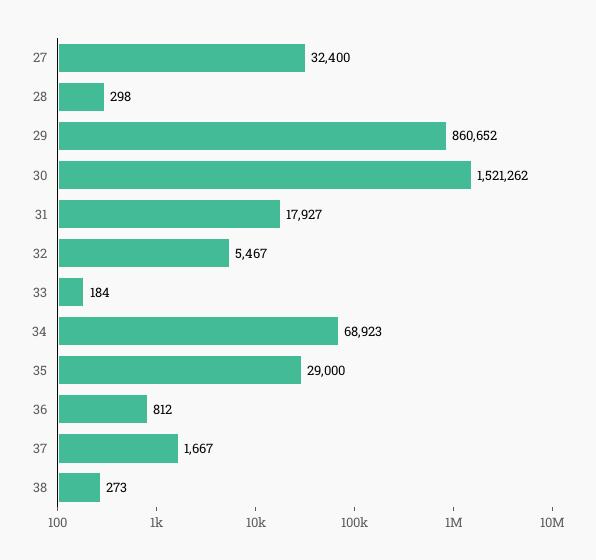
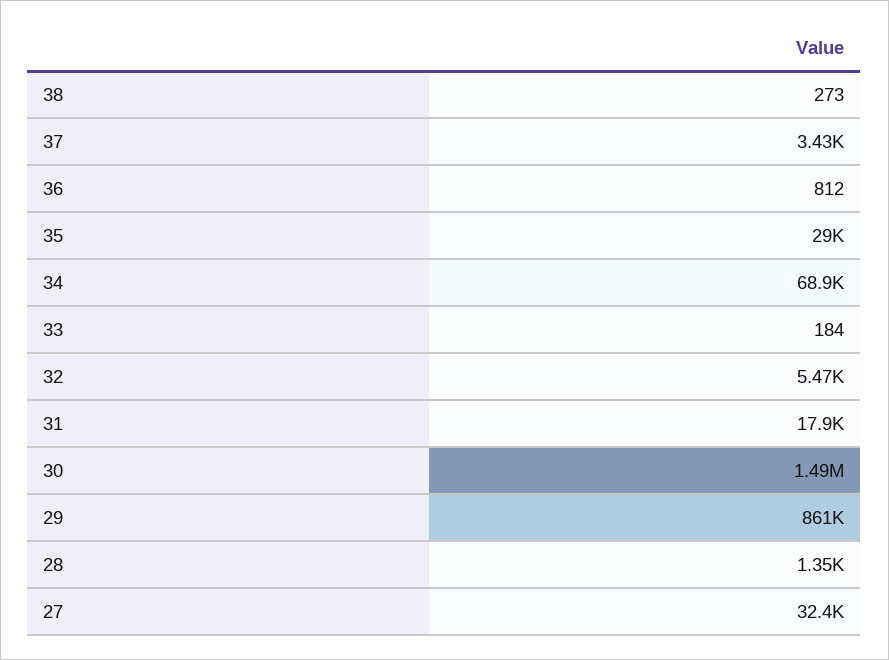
28: 298 -> 1350
30: 1521262 -> 1490000
37: 1667 -> 3430

